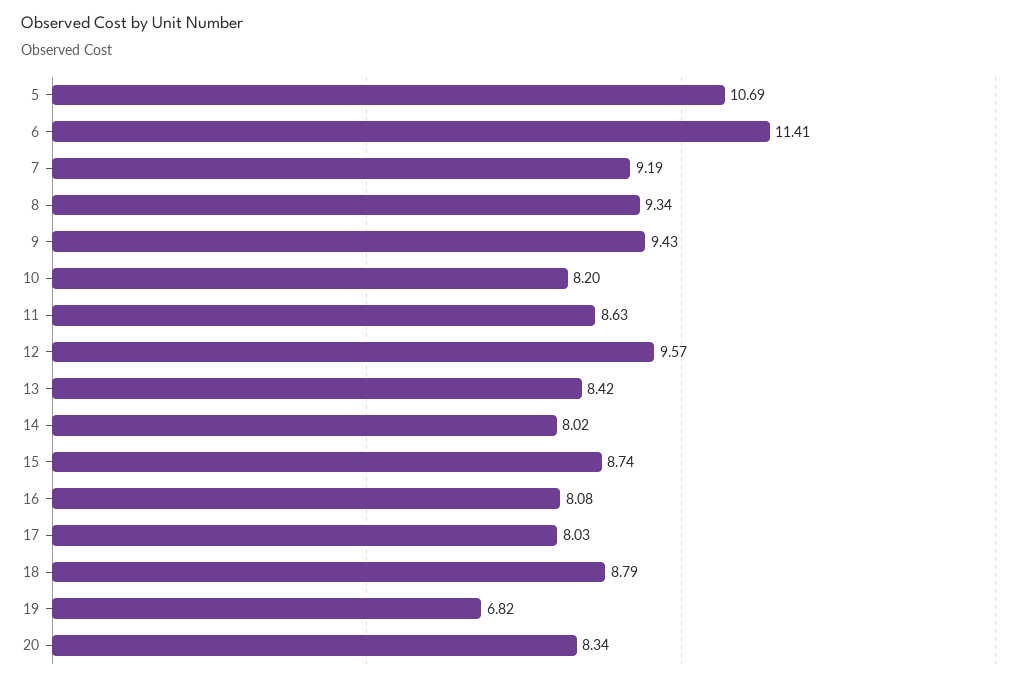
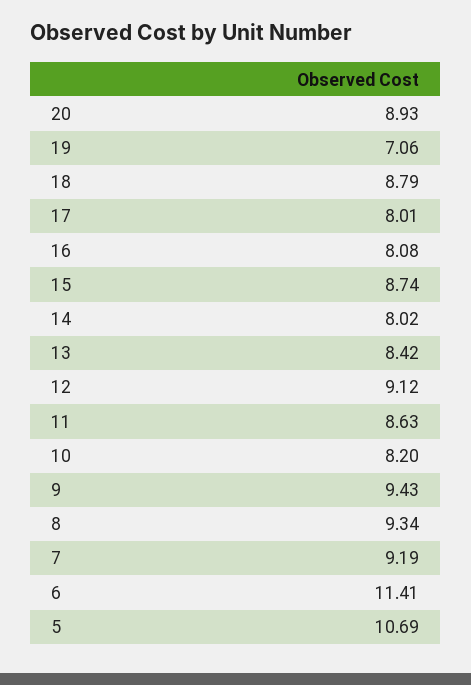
12: 9.57 -> 9.12
17: 8.03 -> 8.01
19: 6.82 -> 7.06
20: 8.34 -> 8.93

